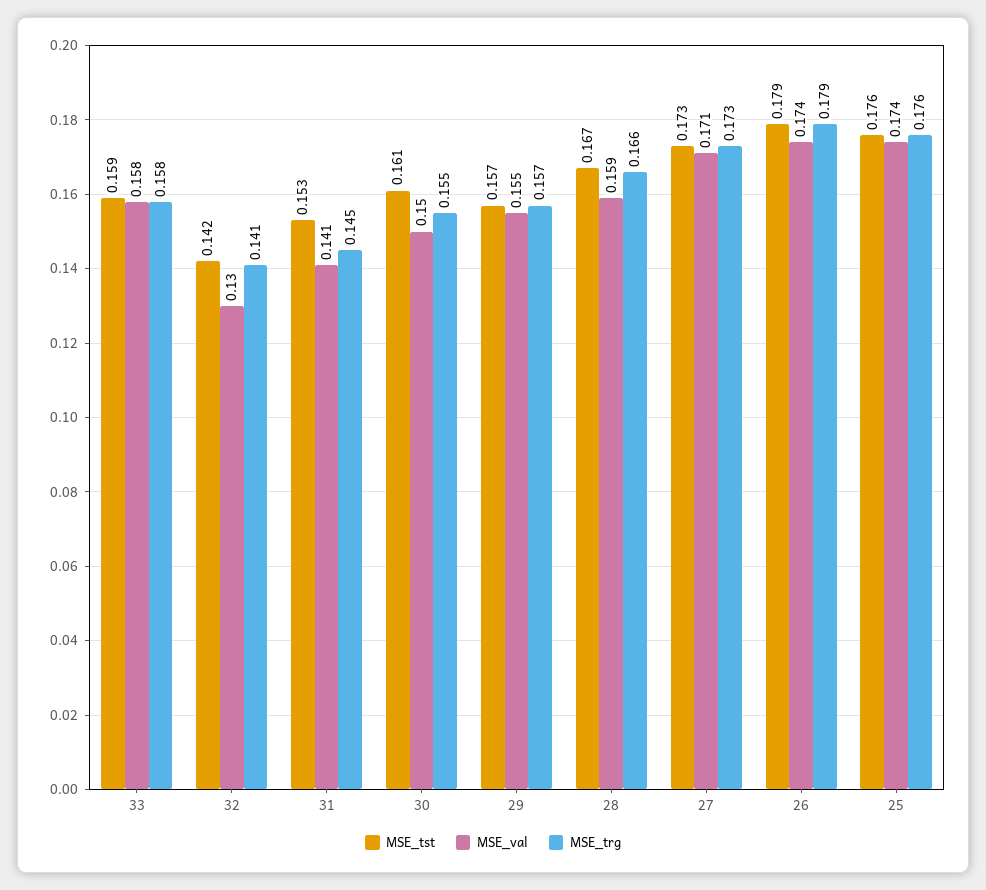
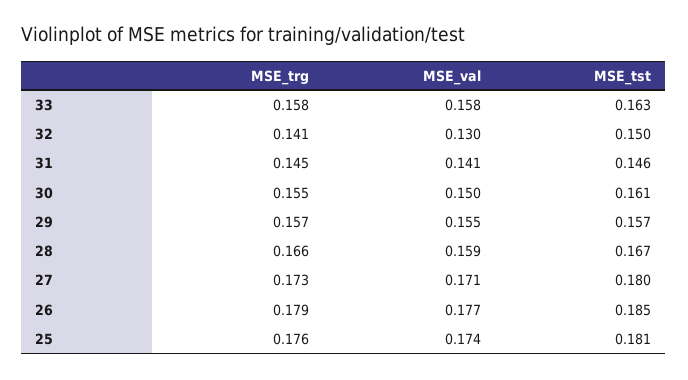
MSE_tst, 33: 0.159 -> 0.163
MSE_tst, 32: 0.142 -> 0.15
MSE_tst, 31: 0.153 -> 0.146
MSE_tst, 27: 0.173 -> 0.18
MSE_tst, 26: 0.179 -> 0.185
MSE_val, 26: 0.174 -> 0.177
MSE_tst, 25: 0.176 -> 0.181

